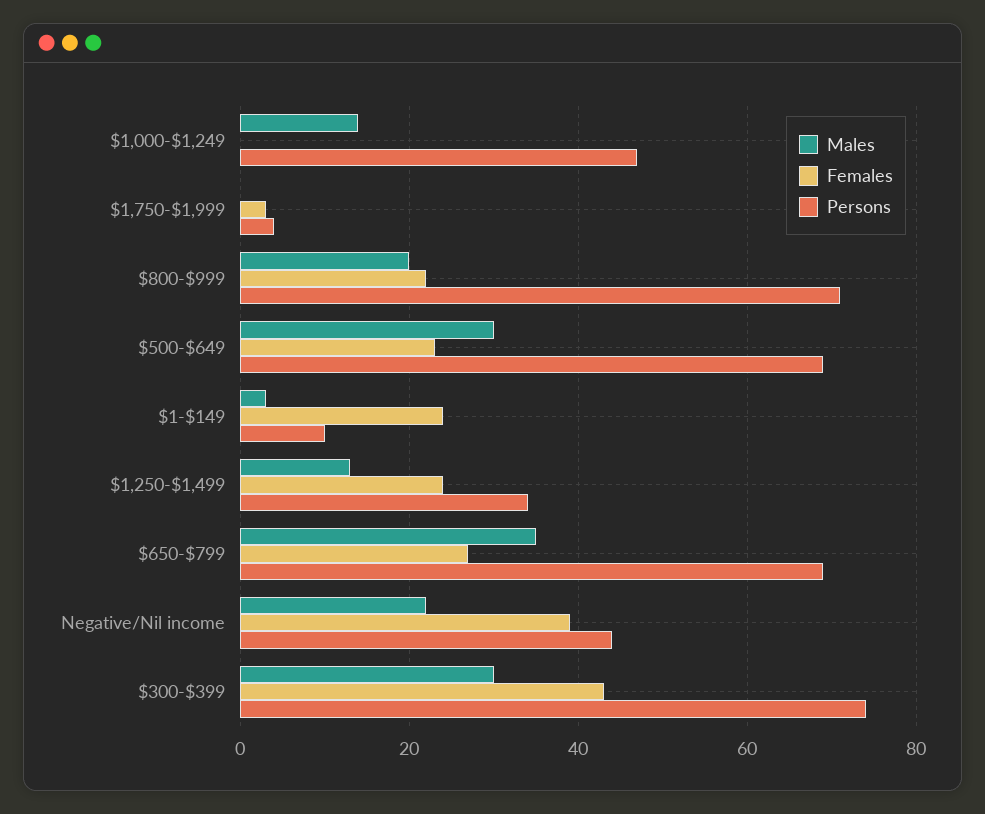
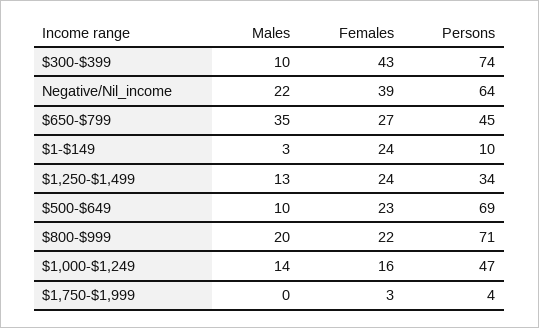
Females, $1,000-$1,249: 0 -> 16
Males, $500-$649: 30 -> 10
Persons, $650-$799: 70 -> 45
Persons, Negative/Nil income: 45 -> 64
Males, $300-$399: 30 -> 10

